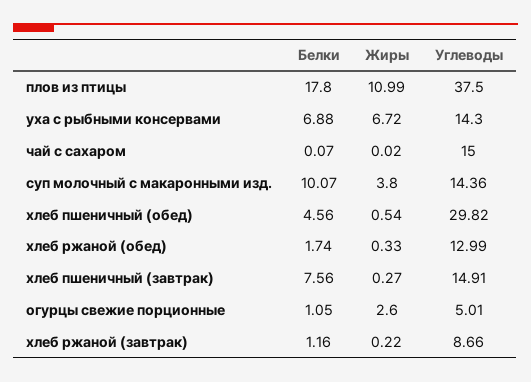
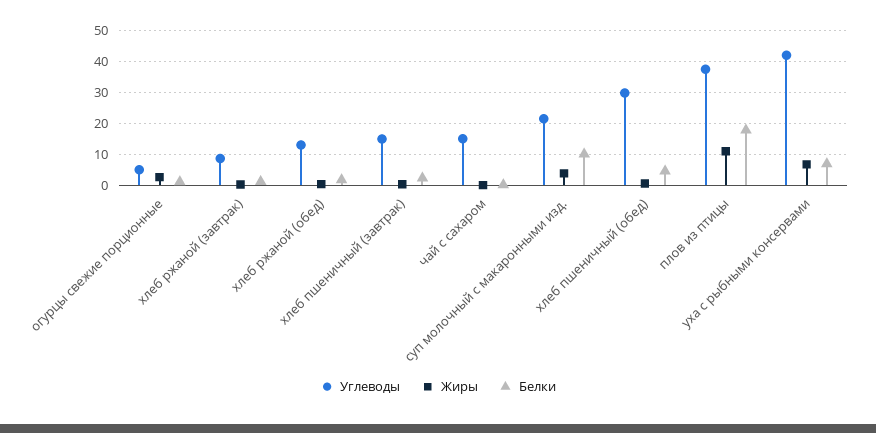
Углеводы, уха с рыбными консервами: 14.3 -> 42
Углеводы, суп молочный с макаронными изд.: 14.36 -> 22
Белки, хлеб пшеничный (завтрак): 7.56 -> 2

